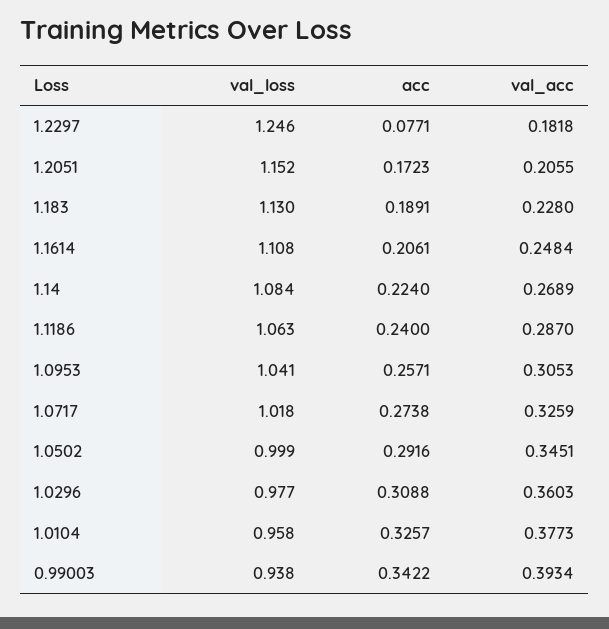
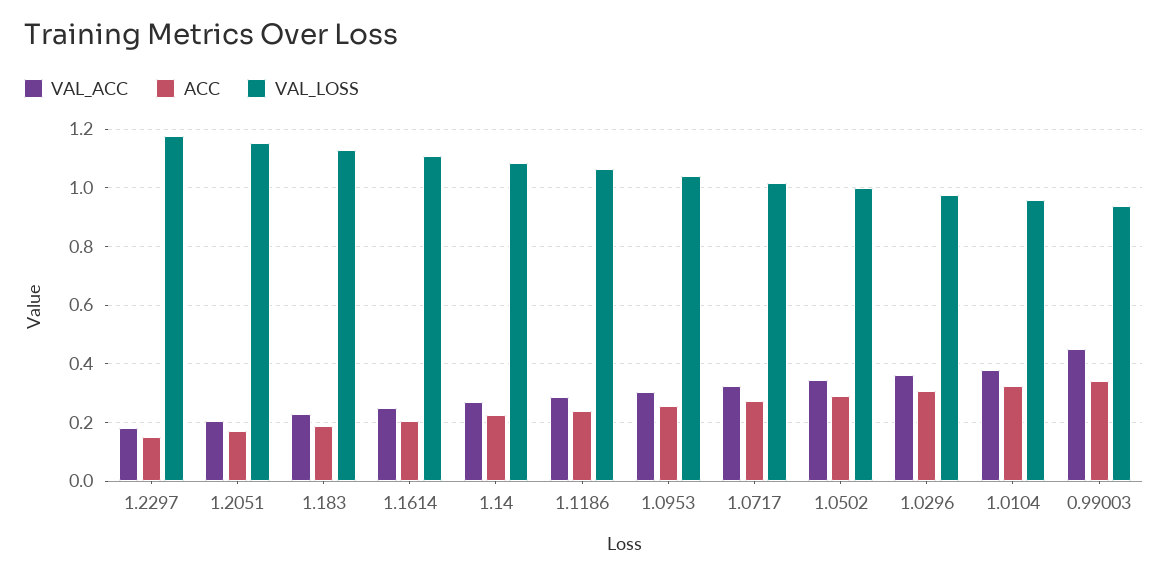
val_loss, 1.2297: 1.246 -> 1.175
acc, 1.2297: 0.0771 -> 0.15
val_acc, 0.99003: 0.3934 -> 0.45

